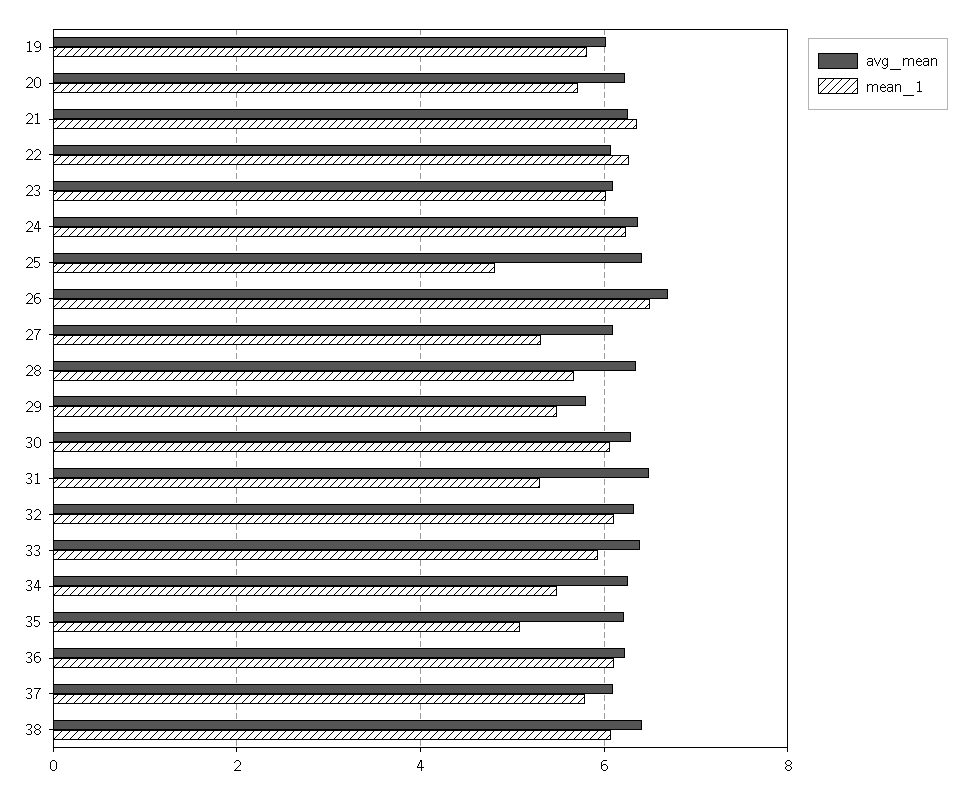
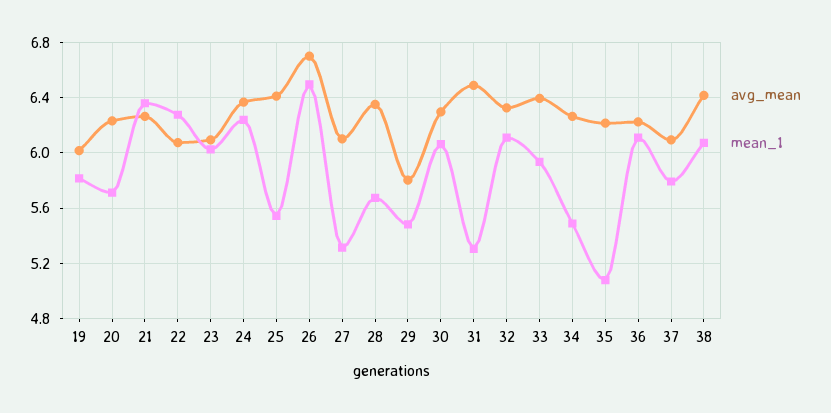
mean_1, 25: 4.8 -> 5.55

